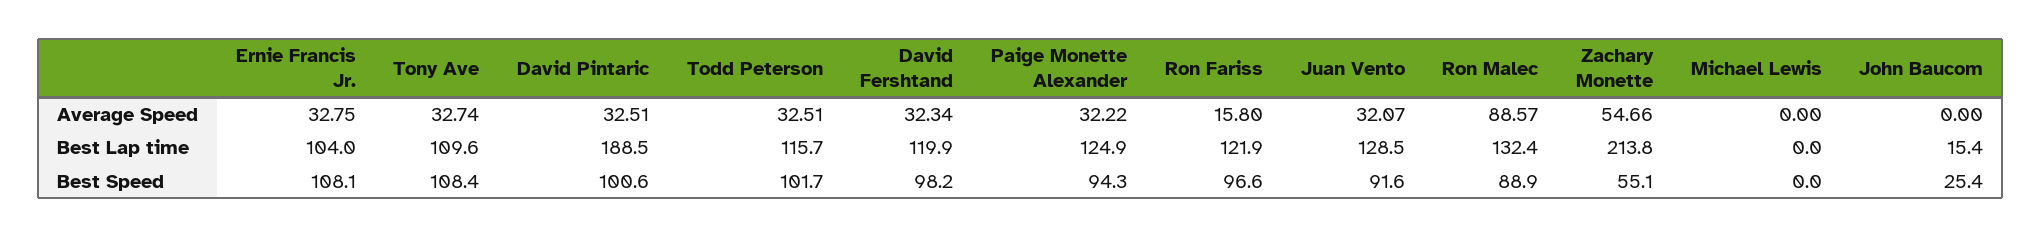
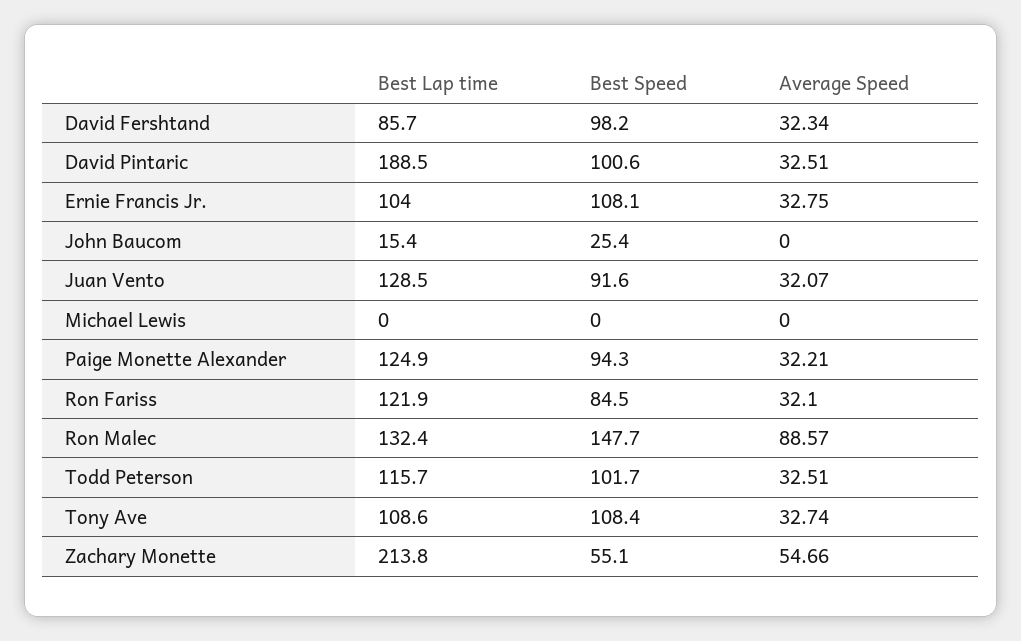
Paige Monette Alexander, Average Speed: 32.22 -> 32.21
Ron Fariss, Average Speed: 15.8 -> 32.1
Tony Ave, Best Lap time: 109.6 -> 108.6
David Fershtand, Best Lap time: 119.9 -> 85.7
Ron Fariss, Best Speed: 96.6 -> 84.5
Ron Malec, Best Speed: 88.9 -> 147.7

